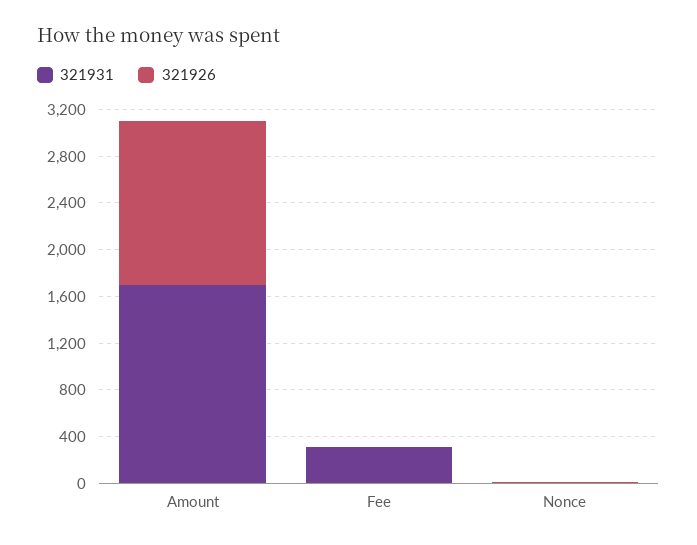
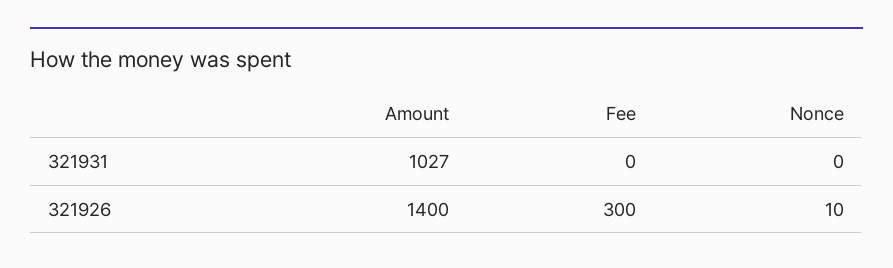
321931, Amount: 1700 -> 1027
321931, Fee: 300 -> 0
321926, Fee: 0 -> 300

